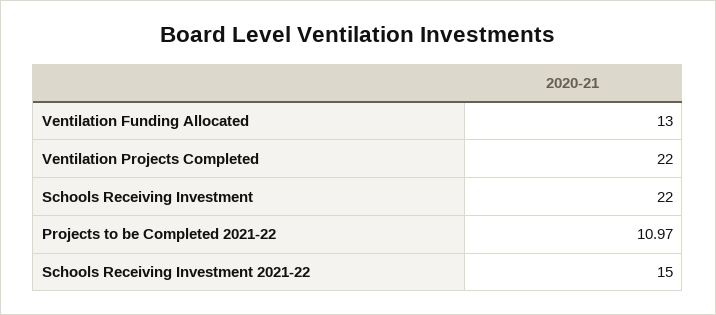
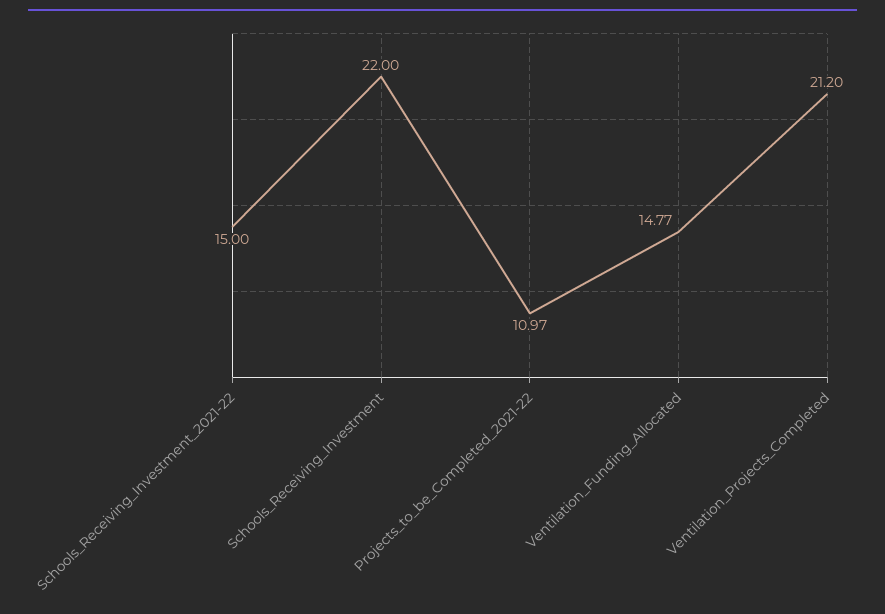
Ventilation Funding Allocated: 13 -> 14.77
Ventilation Projects Completed: 22 -> 21.2

